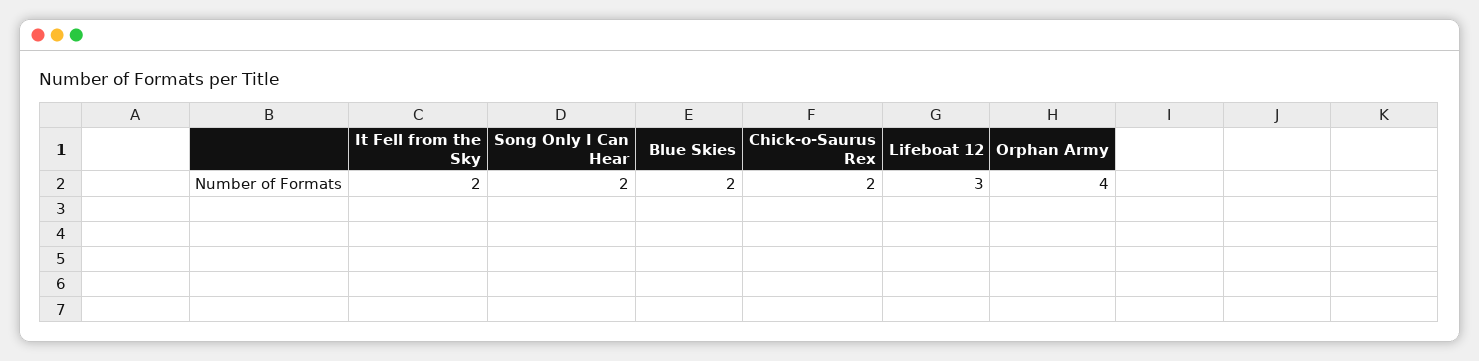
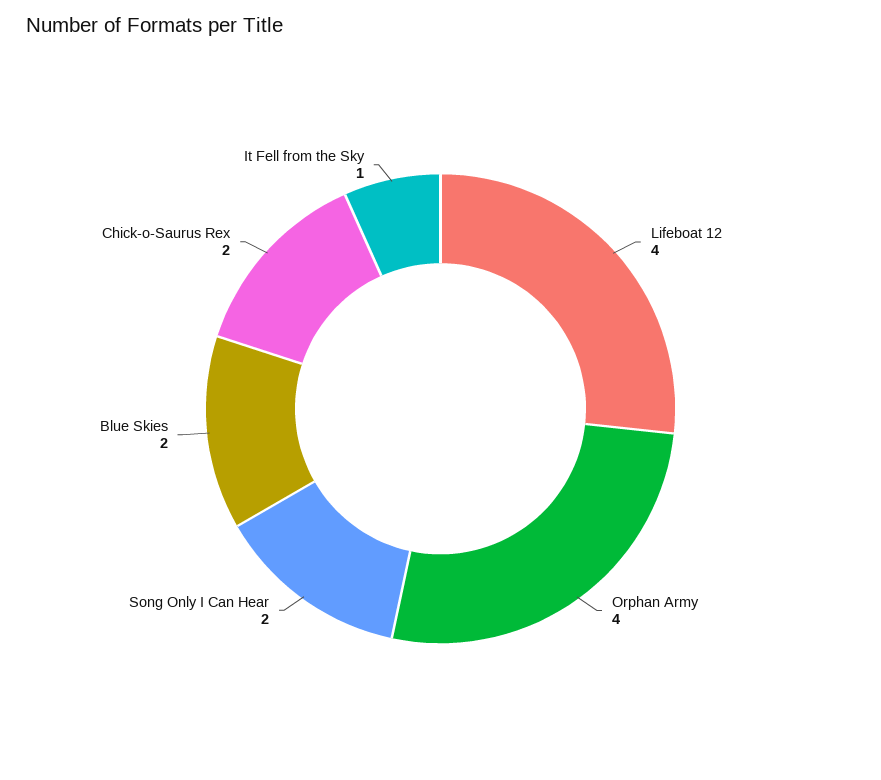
It Fell from the Sky: 2 -> 1
Lifeboat 12: 3 -> 4

